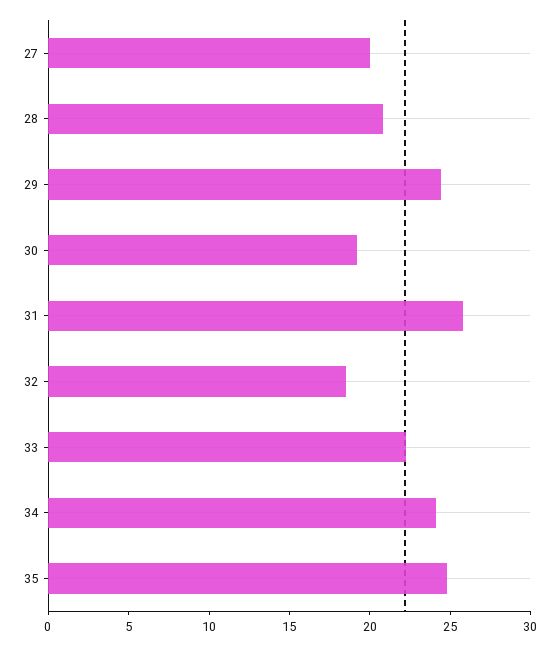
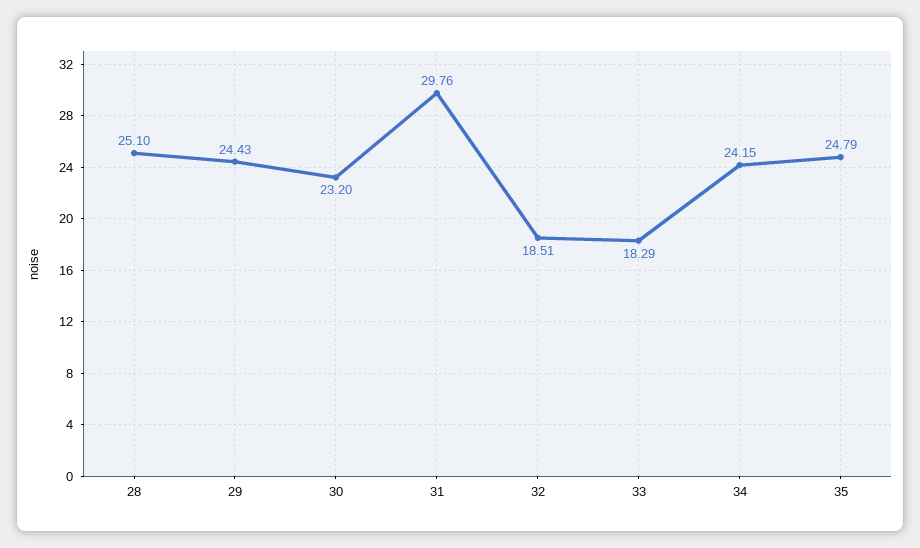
27: 20 -> none
28: 21 -> 25.1
30: 19 -> 23.2
31: 26 -> 29.76
33: 22 -> 18.29

